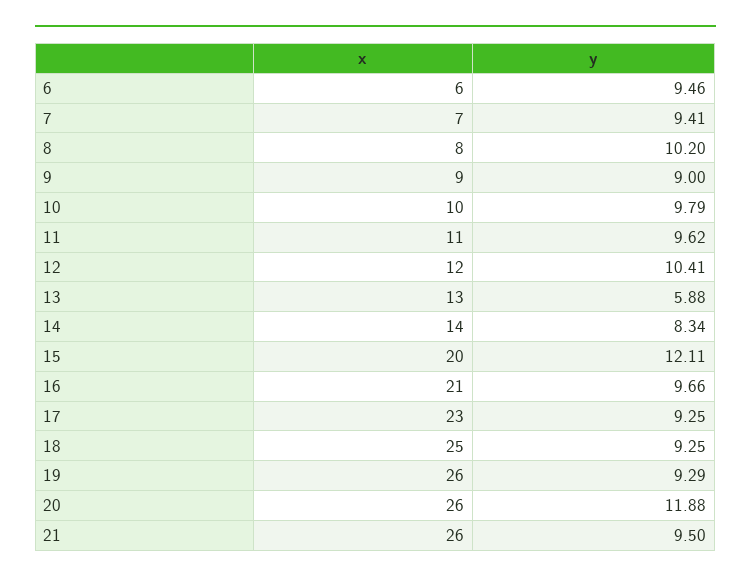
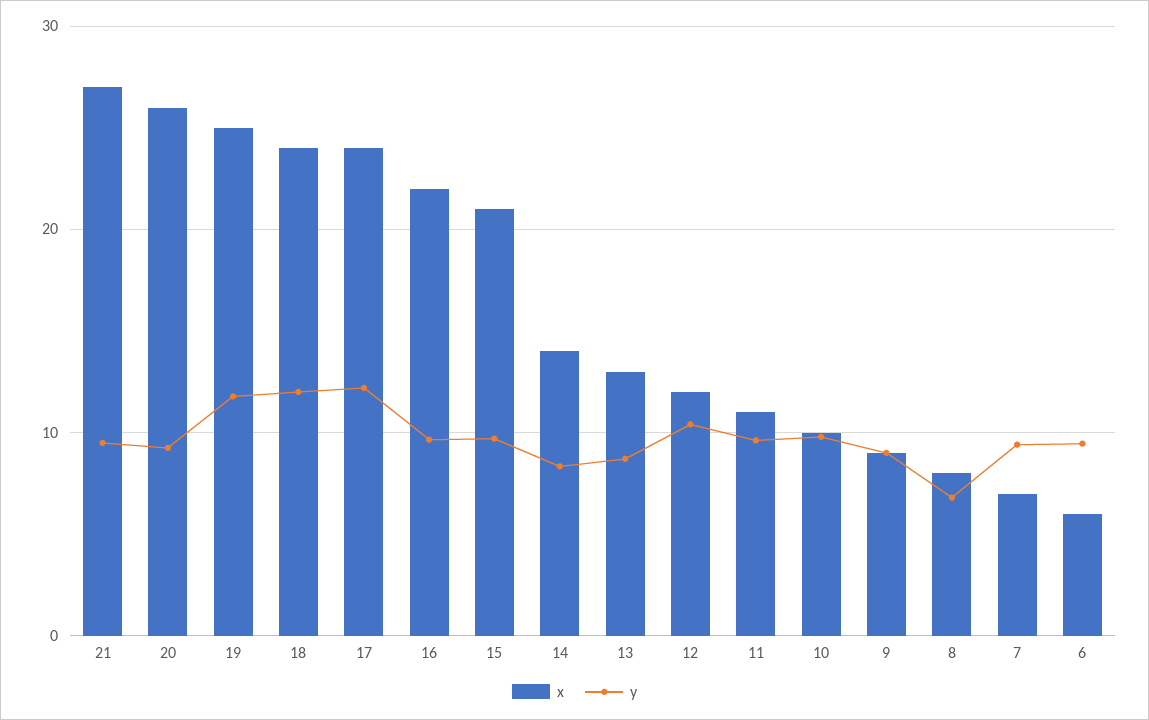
y, 8: 10.2 -> 7
y, 13: 5.88 -> 9
x, 15: 20 -> 21
y, 15: 12.11 -> 10
x, 16: 21 -> 22
x, 17: 23 -> 24
y, 17: 9.25 -> 12
x, 18: 25 -> 24
y, 18: 9.25 -> 12
x, 19: 26 -> 25
y, 19: 9.29 -> 12
y, 20: 11.88 -> 9
x, 21: 26 -> 27

